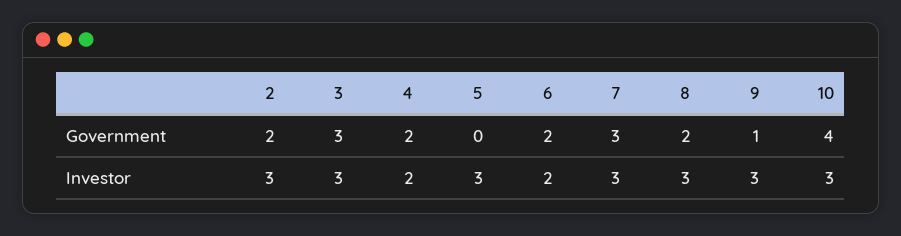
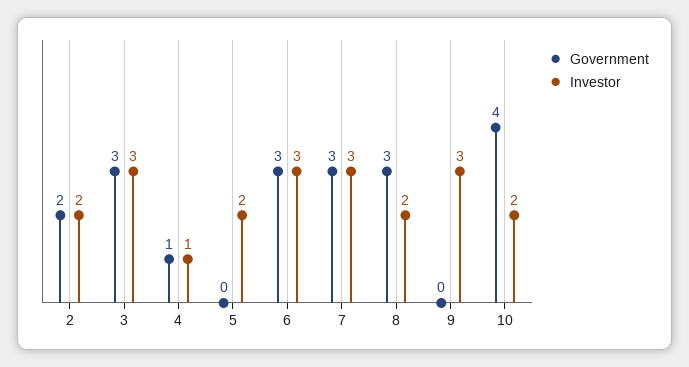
Government, 4: 2 -> 1
Government, 6: 2 -> 3
Government, 8: 2 -> 3
Government, 9: 1 -> 0
Investor, 2: 3 -> 2
Investor, 4: 2 -> 1
Investor, 5: 3 -> 2
Investor, 6: 2 -> 3
Investor, 8: 3 -> 2
Investor, 10: 3 -> 2

